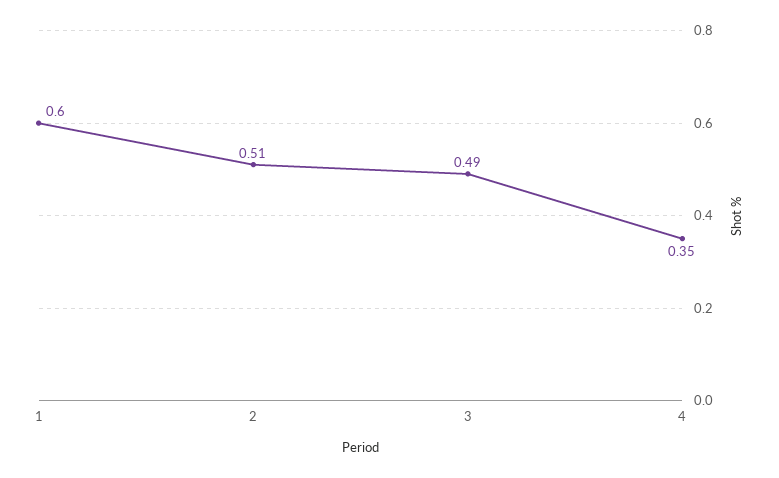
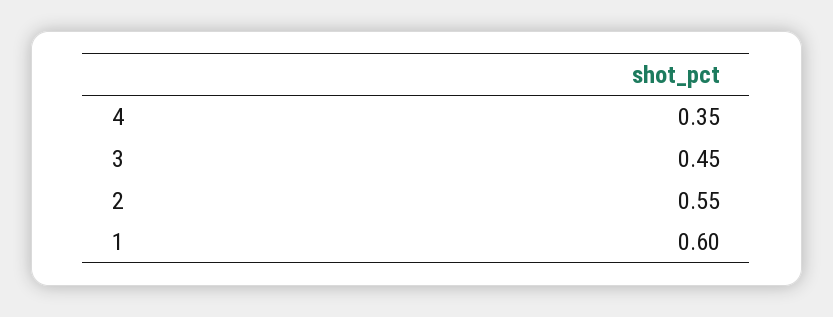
2: 0.51 -> 0.55
3: 0.49 -> 0.45

